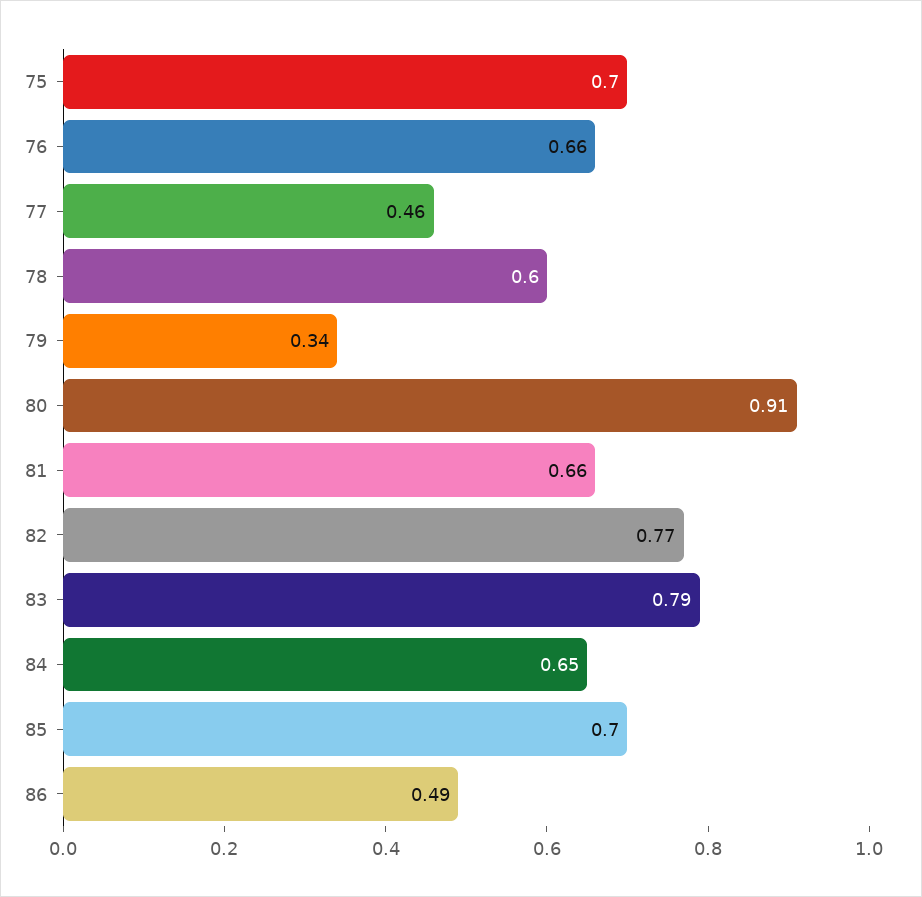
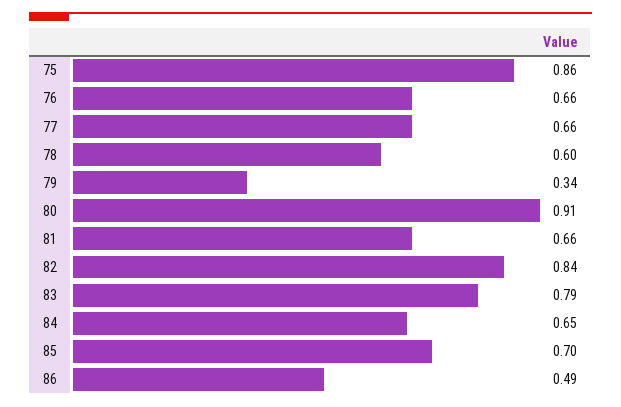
75: 0.7 -> 0.86
77: 0.46 -> 0.66
82: 0.77 -> 0.84

